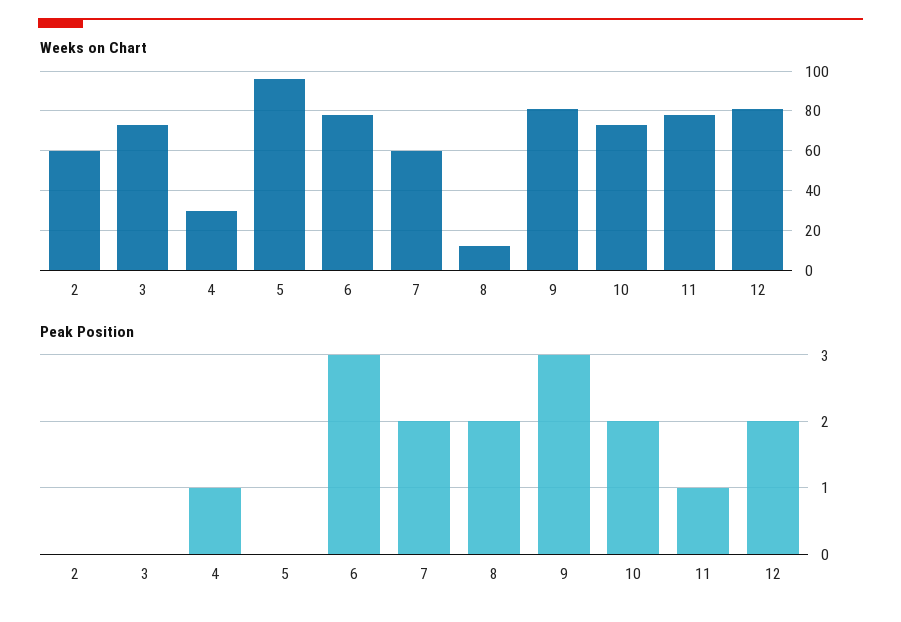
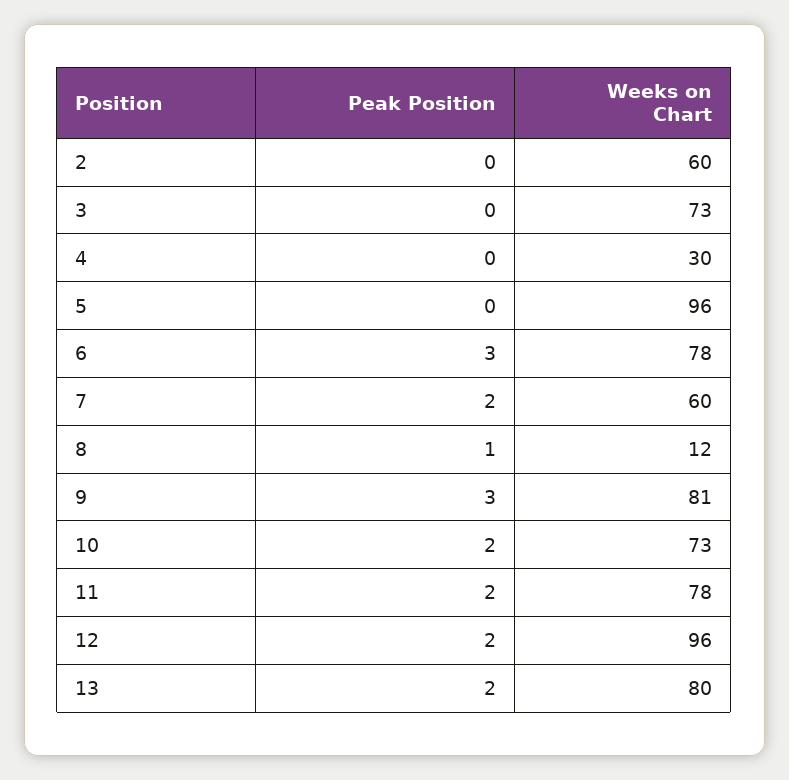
Weeks on Chart, 12: 80 -> 96
Peak Position, 4: 1 -> 0
Peak Position, 8: 2 -> 1
Peak Position, 11: 1 -> 2
Peak Position, 13: none -> 2
Weeks on Chart, 13: none -> 80

